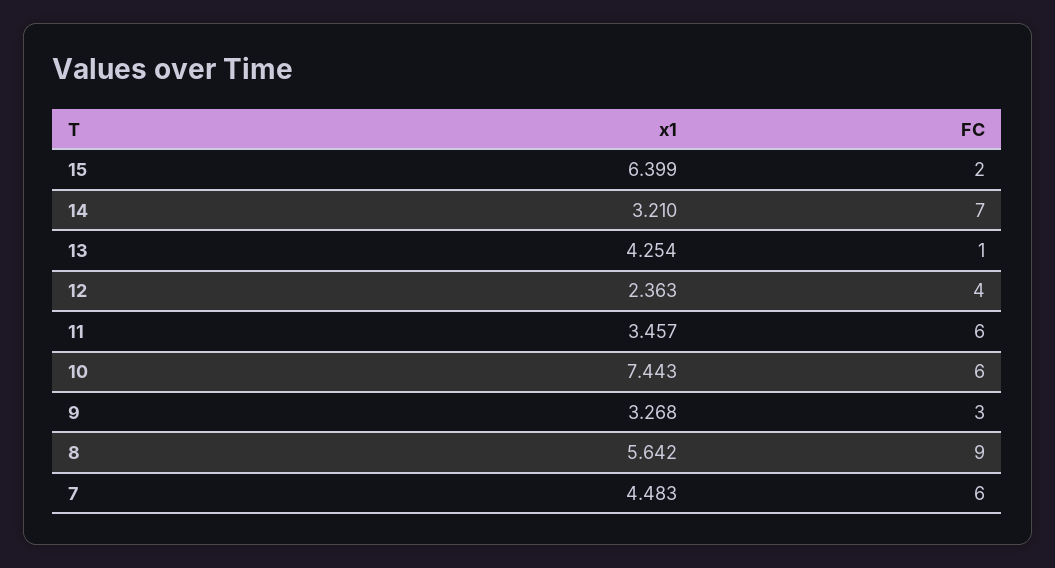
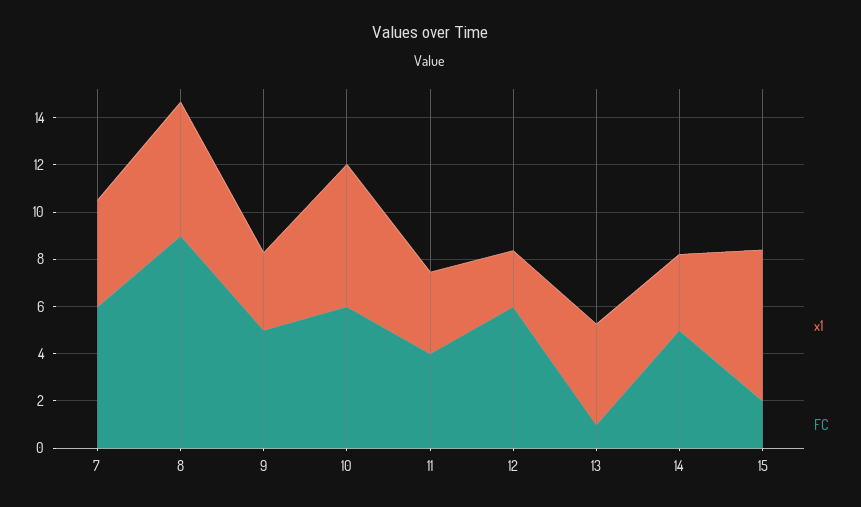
FC, 14: 7 -> 5
FC, 12: 4 -> 6
FC, 11: 6 -> 4
x1, 10: 7.443 -> 6
FC, 9: 3 -> 5

